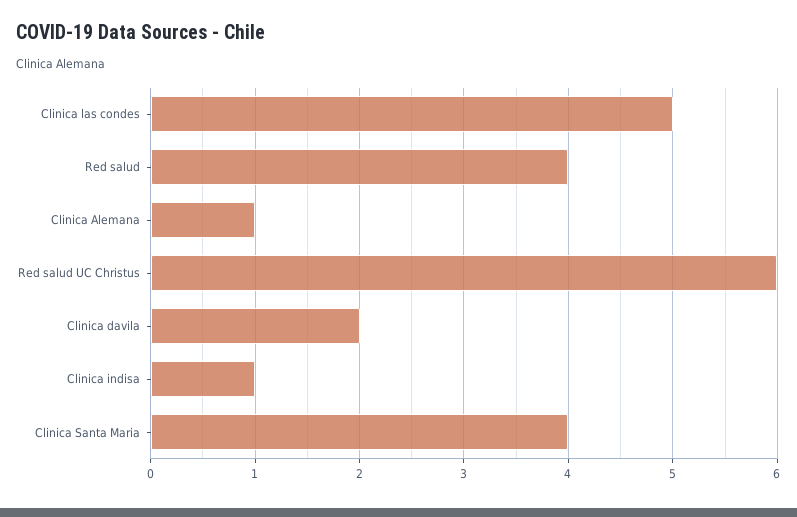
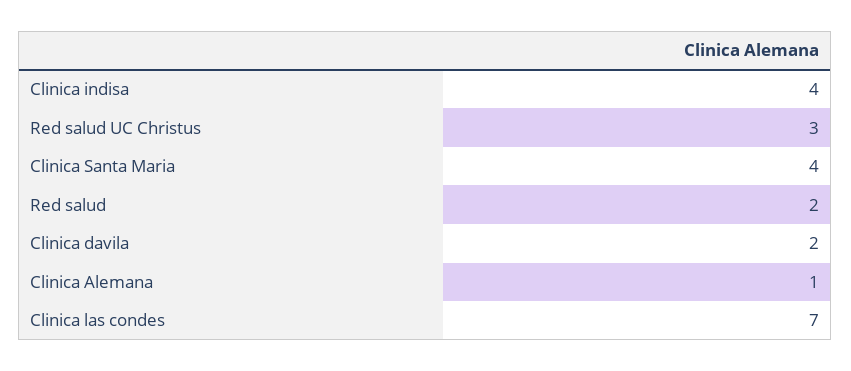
Clinica las condes: 5 -> 7
Red salud: 4 -> 2
Red salud UC Christus: 6 -> 3
Clinica indisa: 1 -> 4

